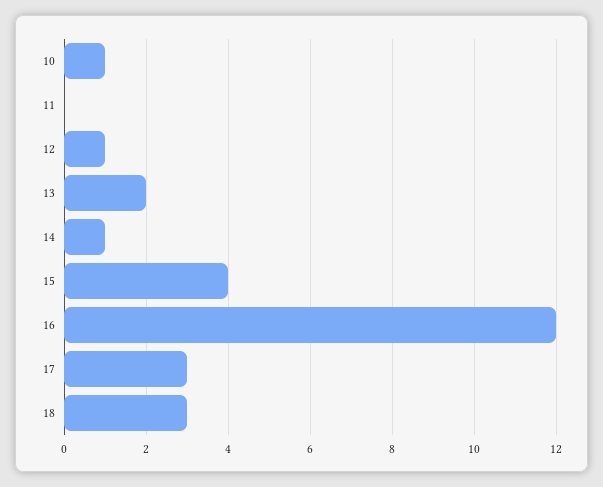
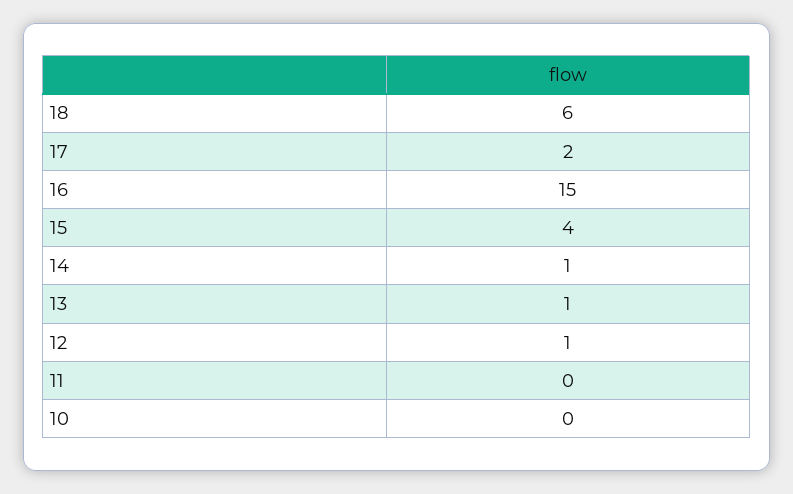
10: 1 -> 0
13: 2 -> 1
16: 12 -> 15
17: 3 -> 2
18: 3 -> 6

